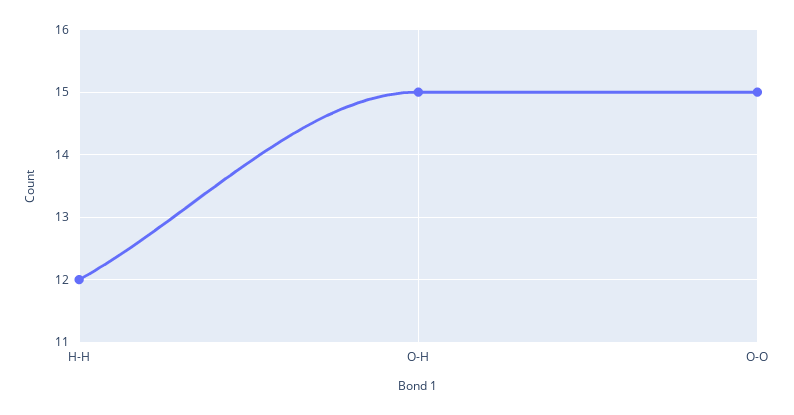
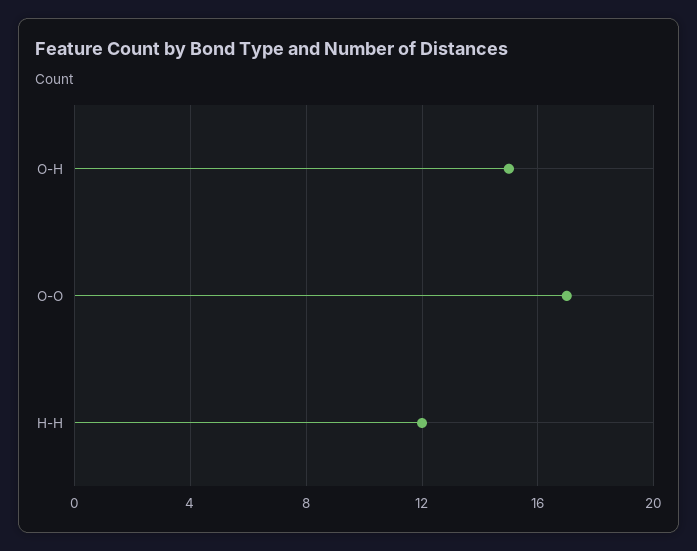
O-O: 15 -> 17

